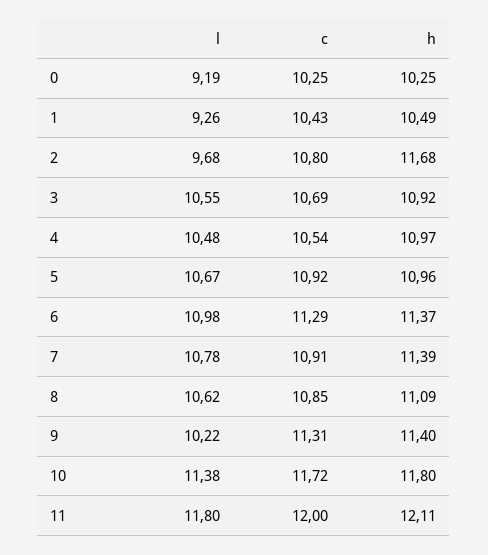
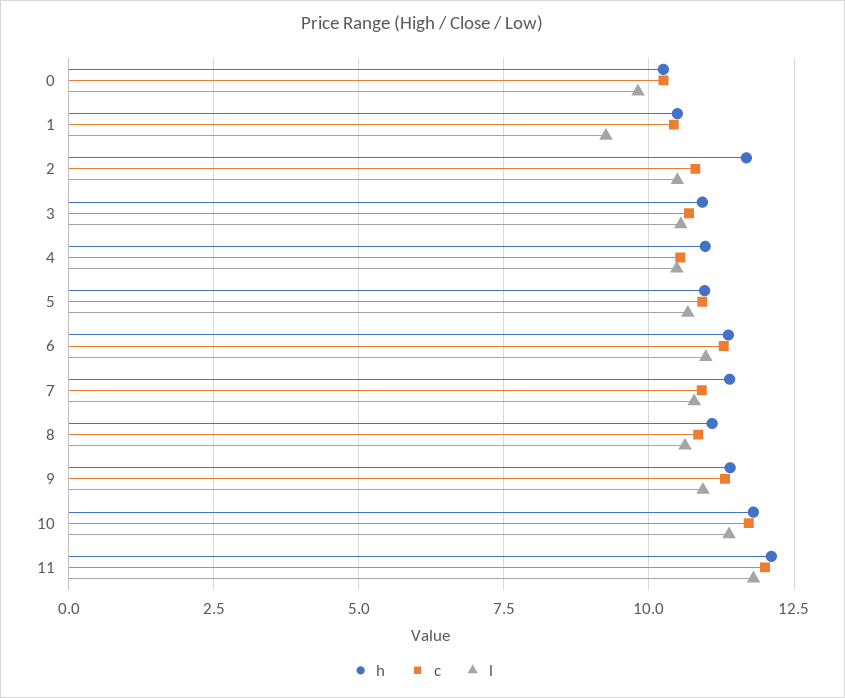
l, 0: 9.19 -> 9.75
l, 2: 9.68 -> 10.5
l, 9: 10.22 -> 11

